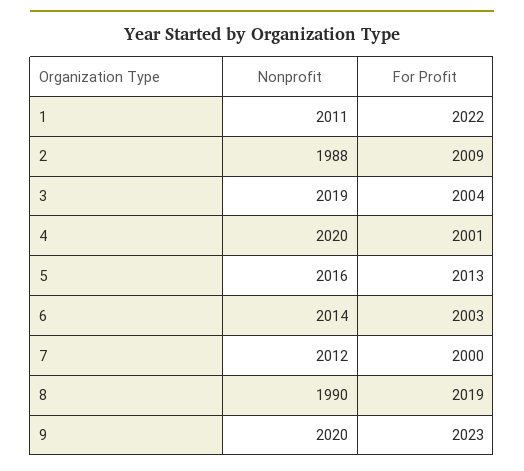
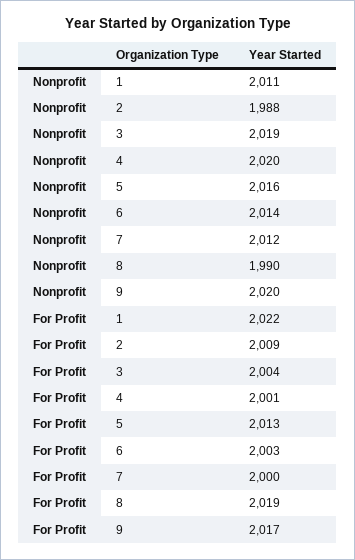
For Profit, 9: 2023 -> 2017

